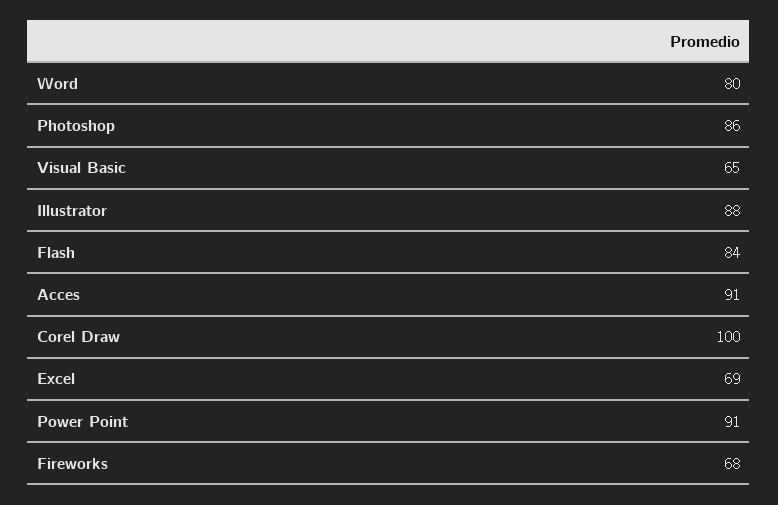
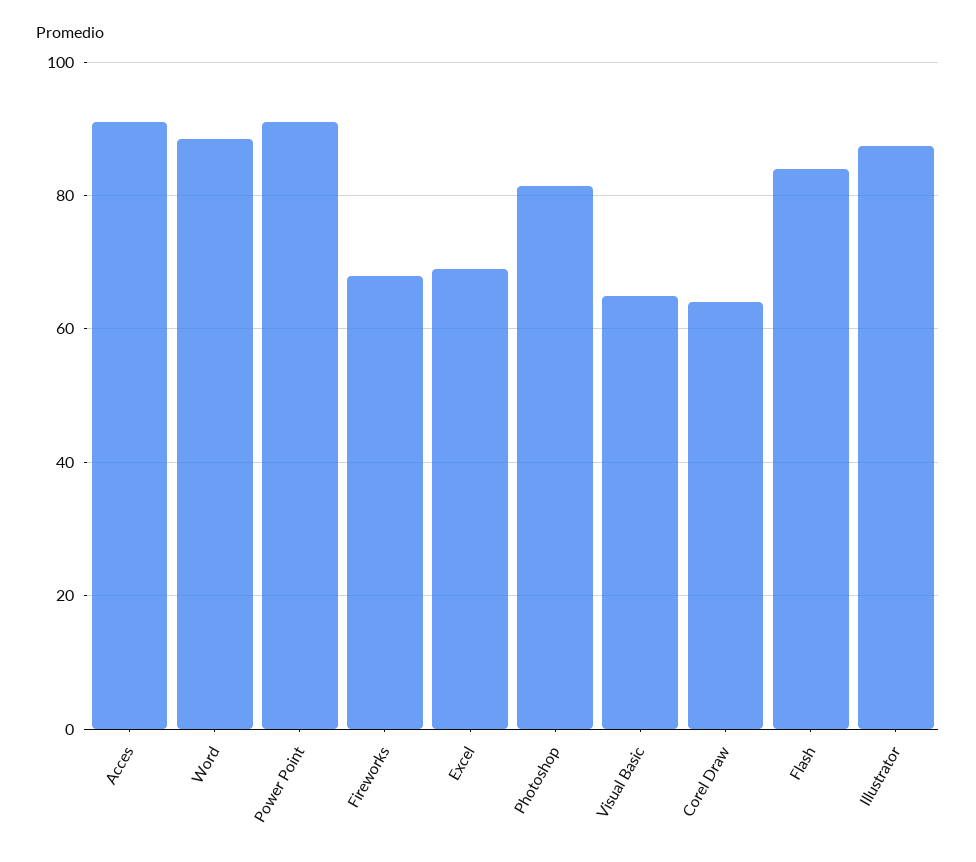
Word: 80 -> 88
Photoshop: 86 -> 82
Corel Draw: 100 -> 64

